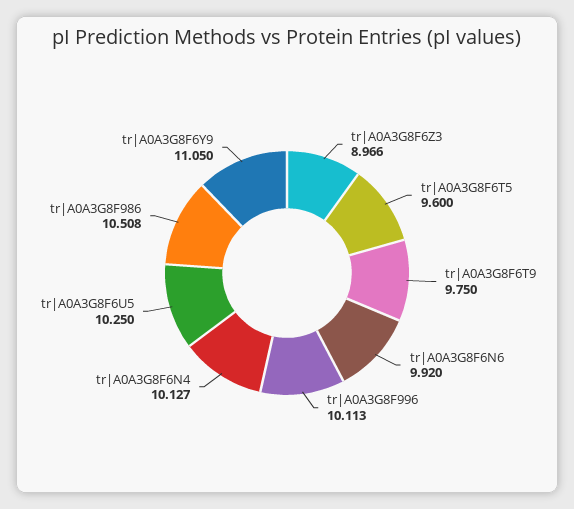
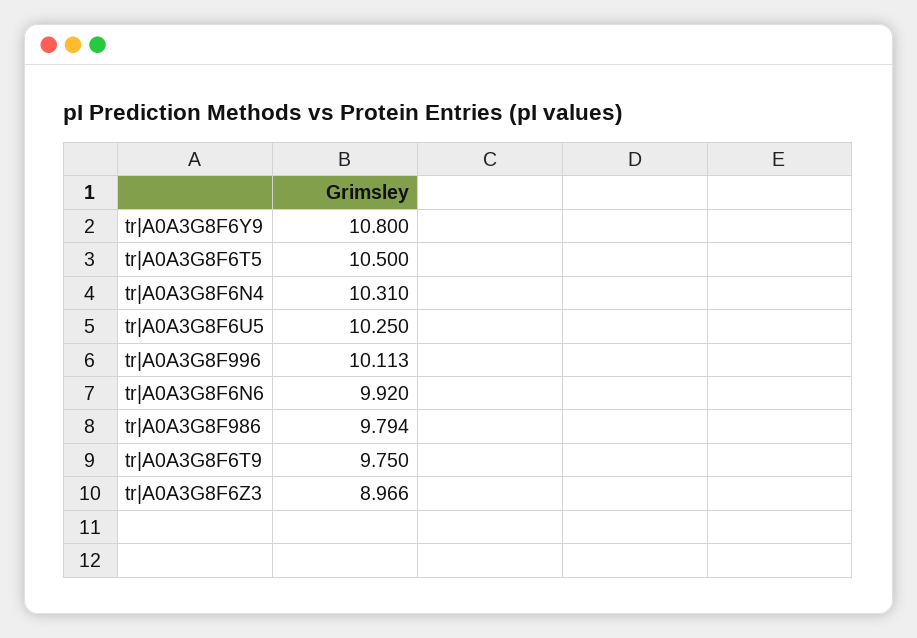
tr|A0A3G8F6T5: 9.6 -> 10.5
tr|A0A3G8F6N4: 10.127 -> 10.31
tr|A0A3G8F986: 10.508 -> 9.794
tr|A0A3G8F6Y9: 11.05 -> 10.8

